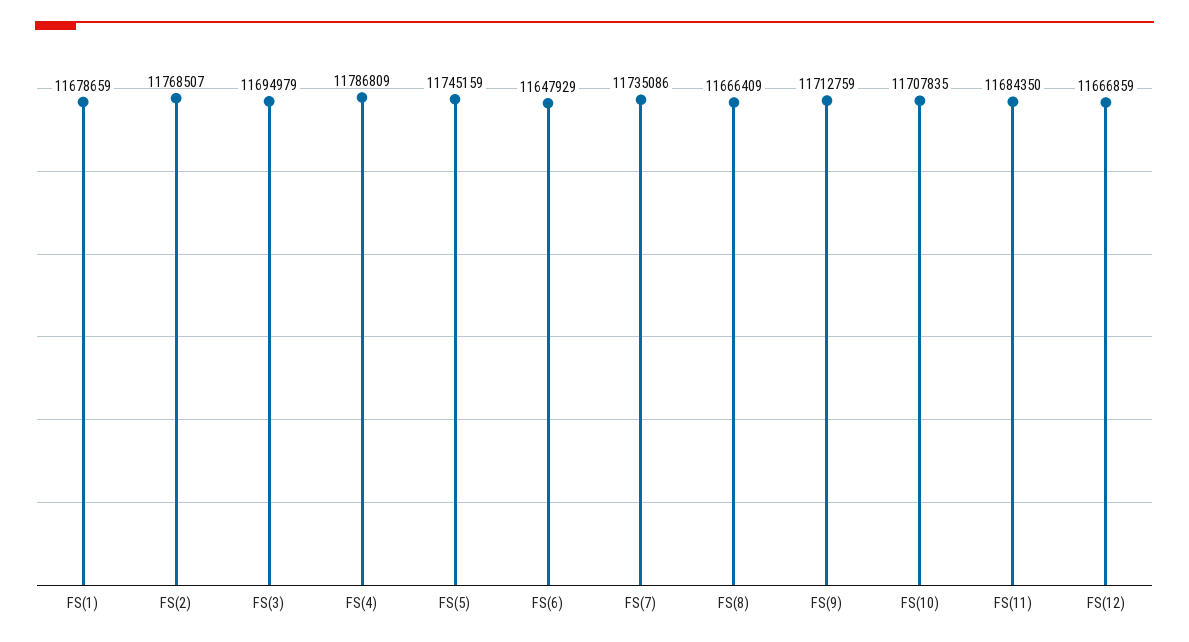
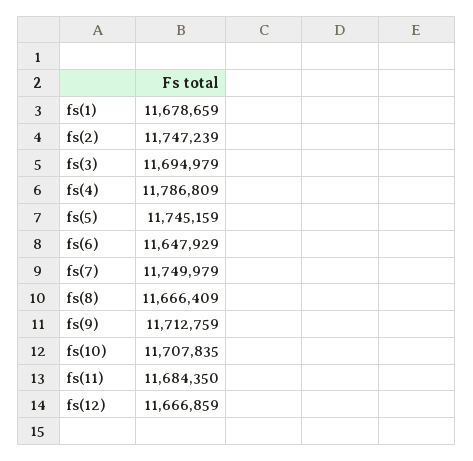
FS(2): 11768507 -> 11747239
FS(7): 11735086 -> 11749979

